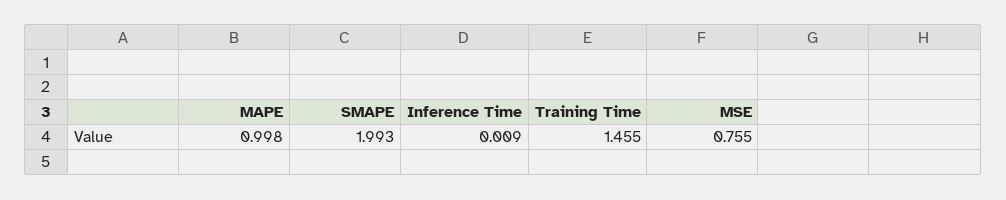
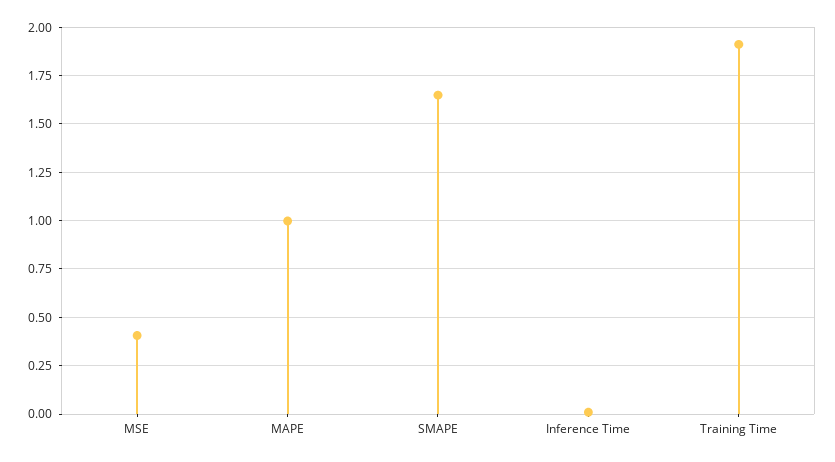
SMAPE: 1.993 -> 1.65
Training Time: 1.455 -> 1.9
MSE: 0.755 -> 0.4

